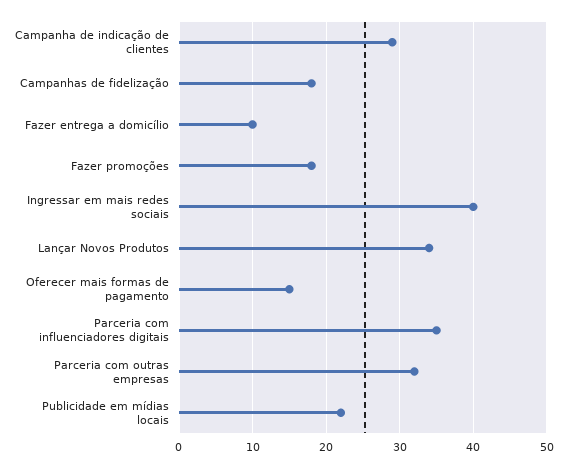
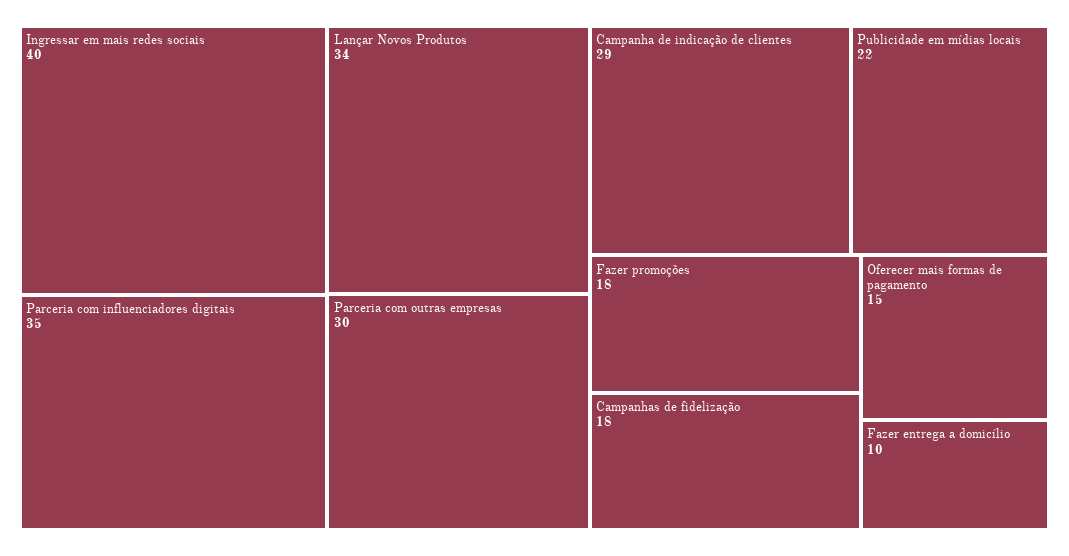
Parceria com outras empresas: 32 -> 30

